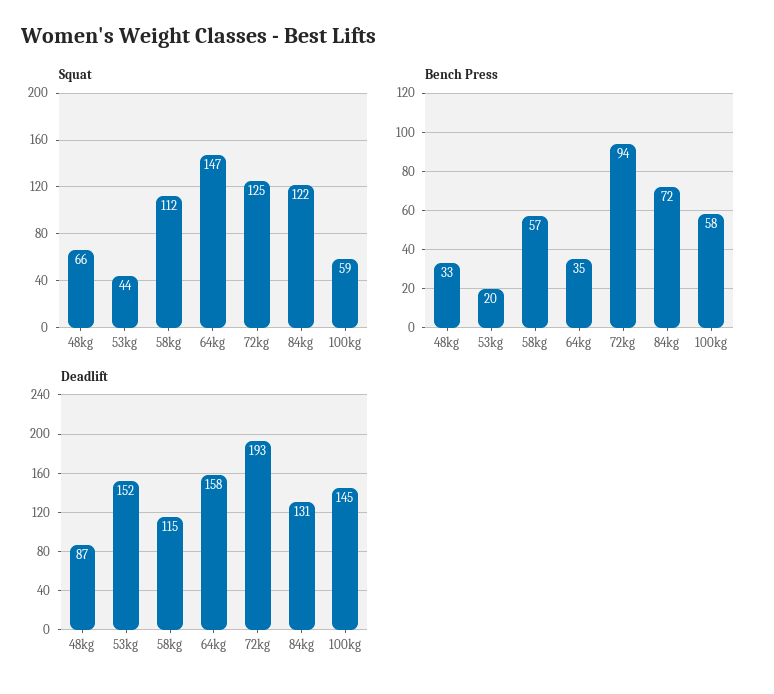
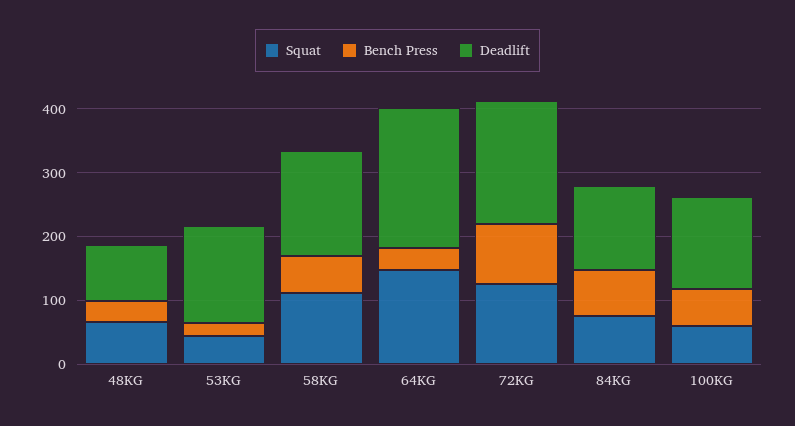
Squat, 84kg: 122 -> 80
Deadlift, 58kg: 115 -> 160
Deadlift, 64kg: 158 -> 220

